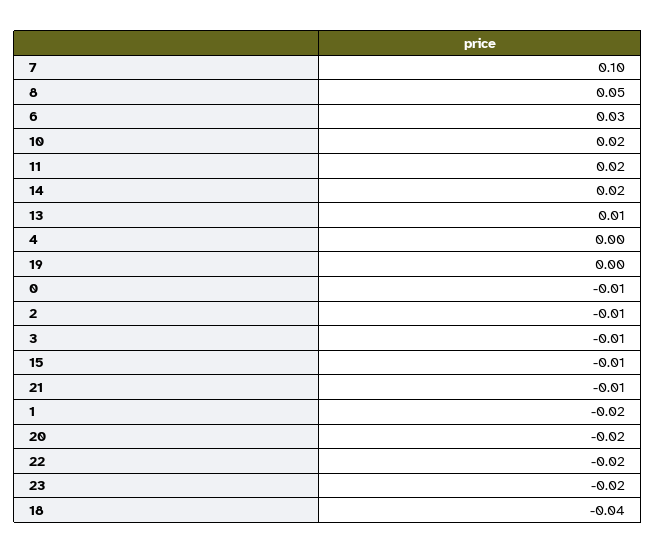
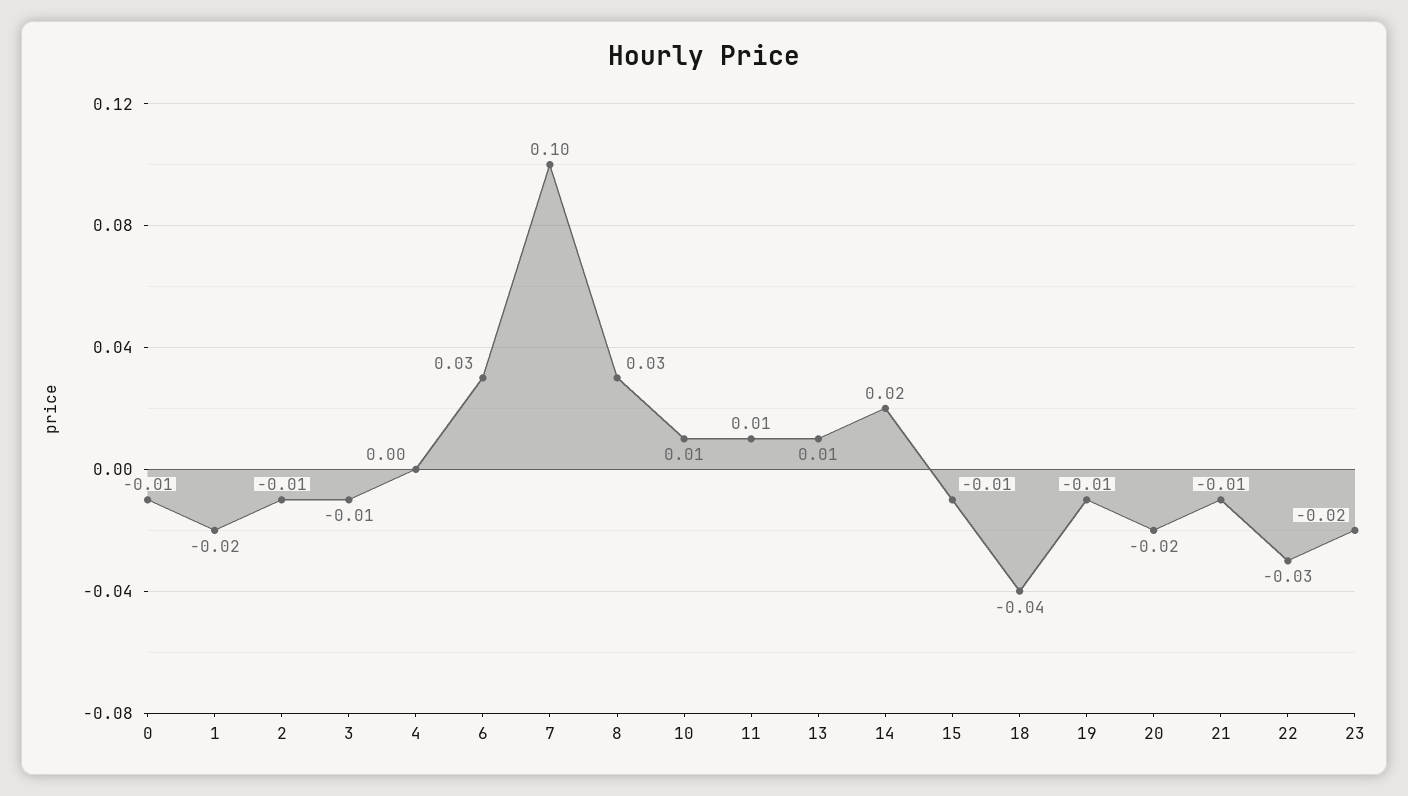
8: 0.05 -> 0.03
10: 0.02 -> 0.01
11: 0.02 -> 0.01
19: 0 -> -0.01
22: -0.02 -> -0.03

